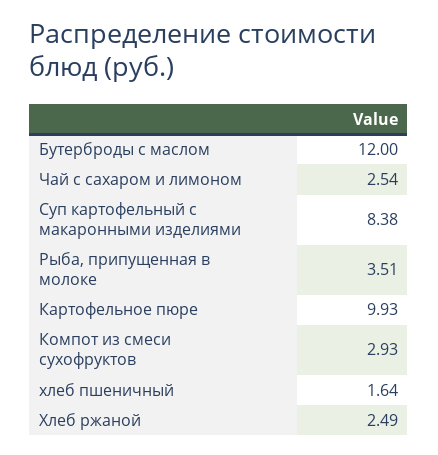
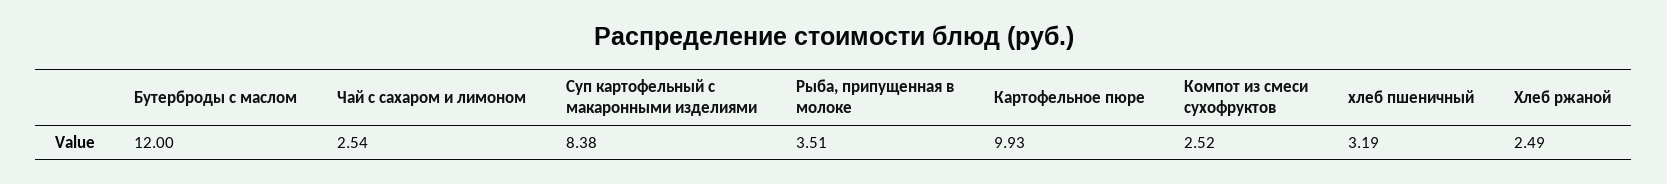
Компот из смеси сухофруктов: 2.93 -> 2.52
хлеб пшеничный: 1.64 -> 3.19

